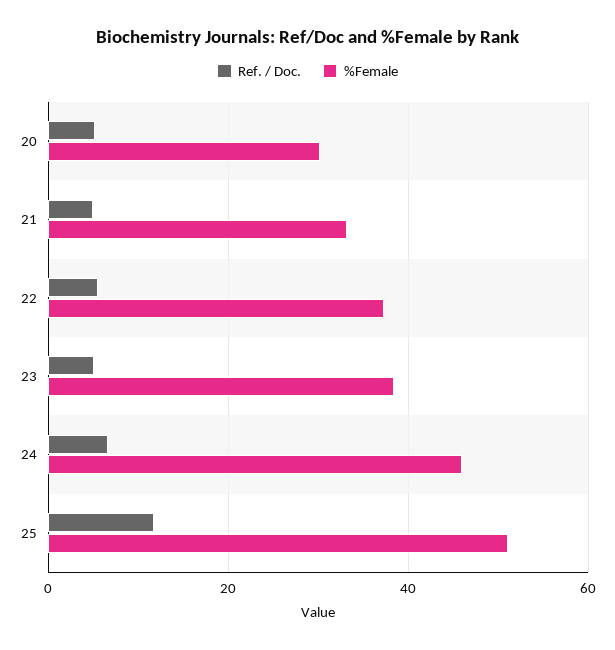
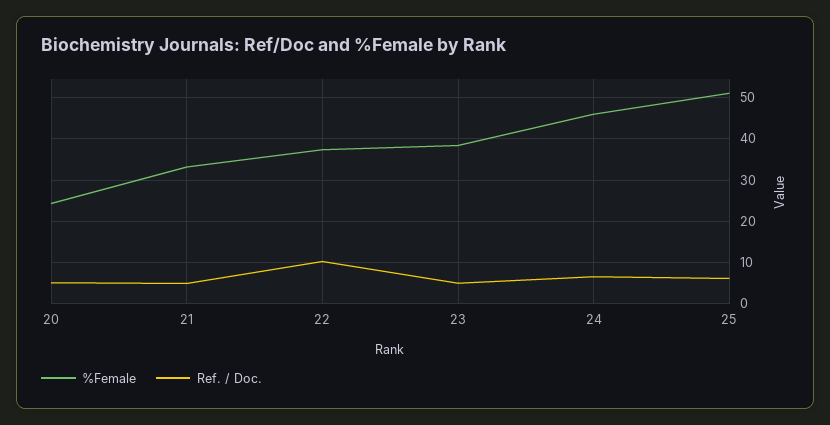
%Female, 20: 30 -> 24
Ref. / Doc., 22: 6 -> 10
Ref. / Doc., 25: 12 -> 6

